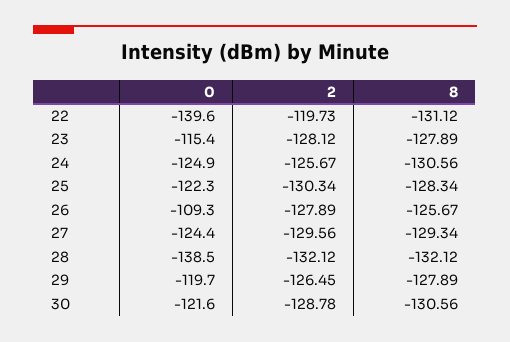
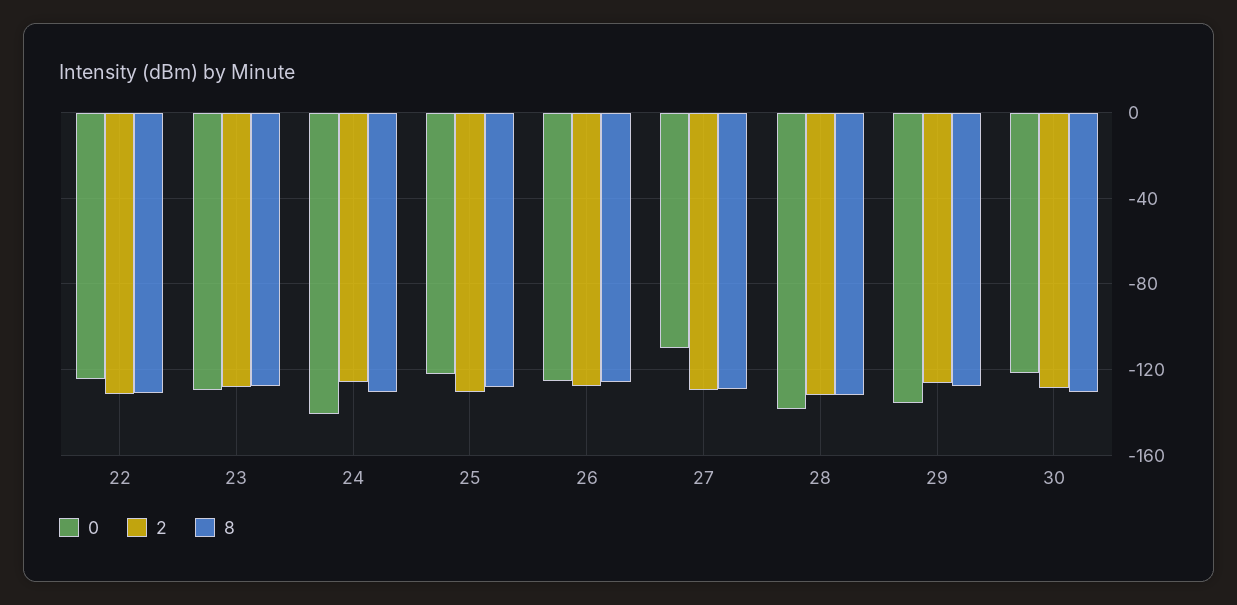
0, 22: -139.6 -> -125
2, 22: -119.73 -> -130
0, 23: -115.4 -> -130
0, 24: -124.9 -> -140
0, 26: -109.3 -> -125
0, 27: -124.4 -> -110
0, 29: -119.7 -> -135

